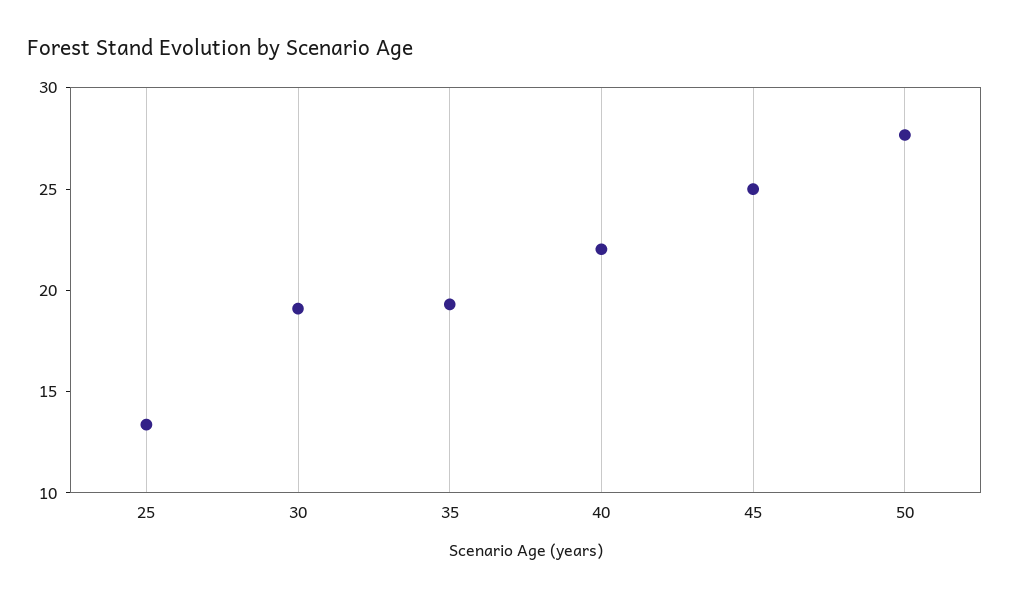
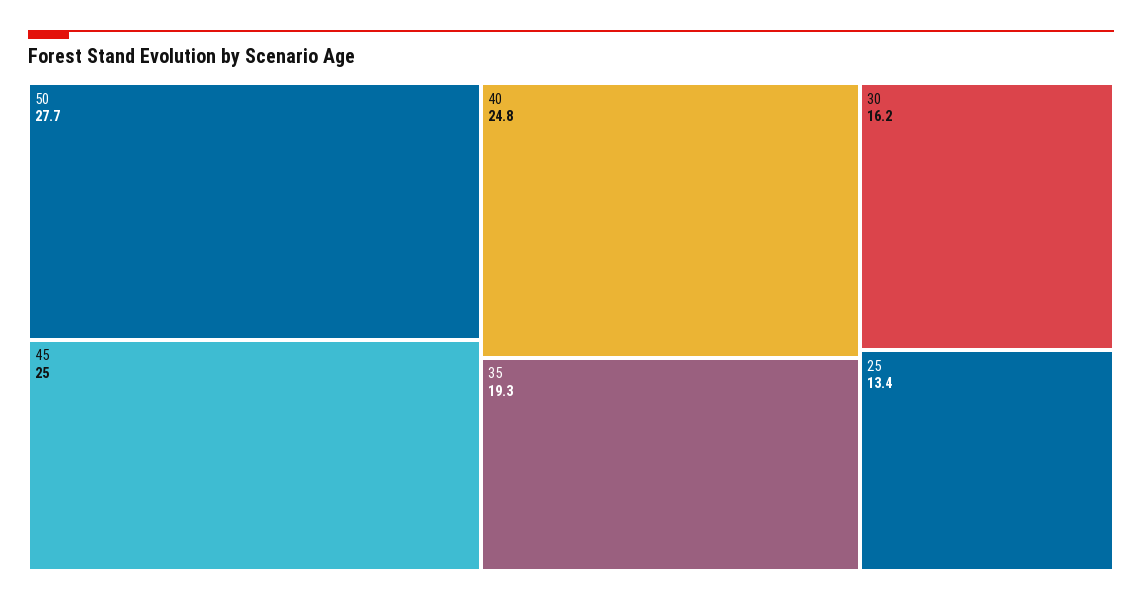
30: 19 -> 16.2
40: 22 -> 24.8

